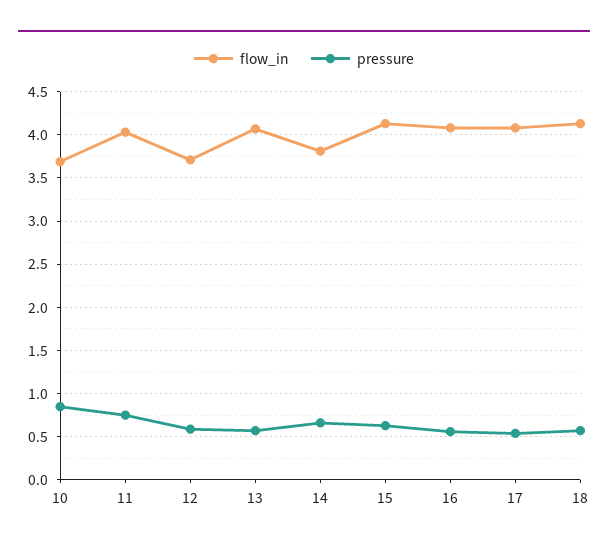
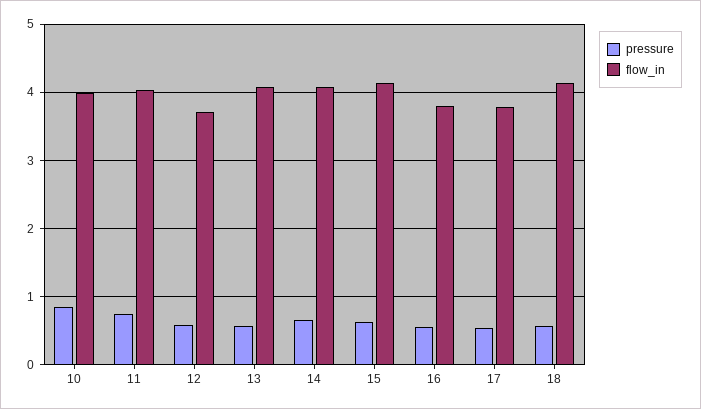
flow_in, 10: 3.7 -> 4
flow_in, 14: 3.8 -> 4.1
flow_in, 16: 4.1 -> 3.8
flow_in, 17: 4.1 -> 3.8

